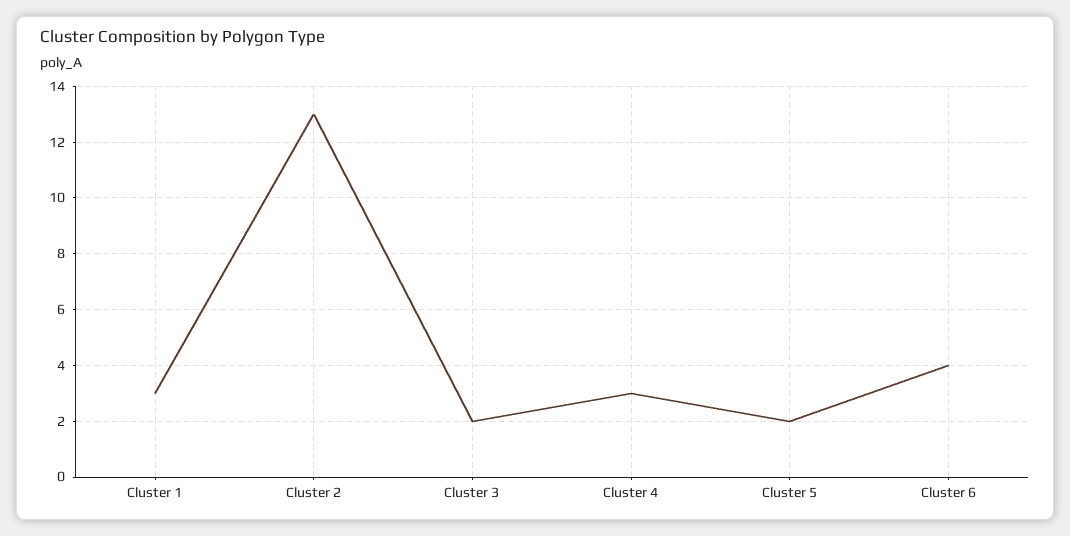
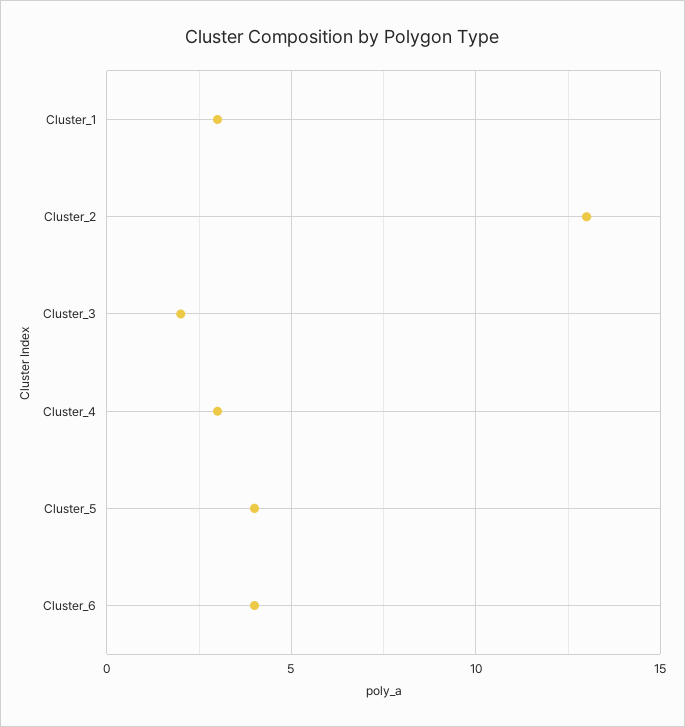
Cluster 5: 2 -> 4

